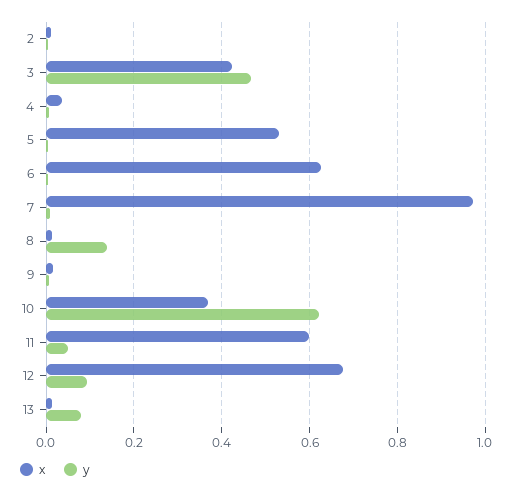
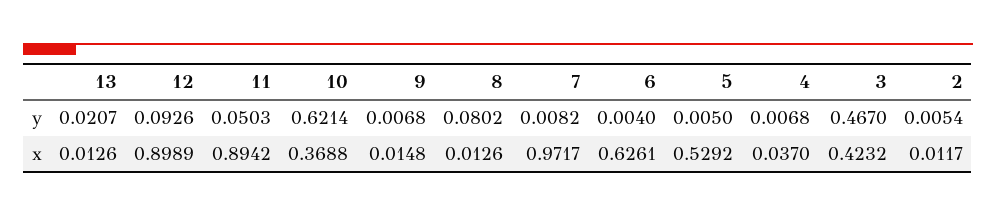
y, 8: 0.14 -> 0.0802
x, 11: 0.6 -> 0.8942
x, 12: 0.68 -> 0.8989
y, 13: 0.08 -> 0.0207

